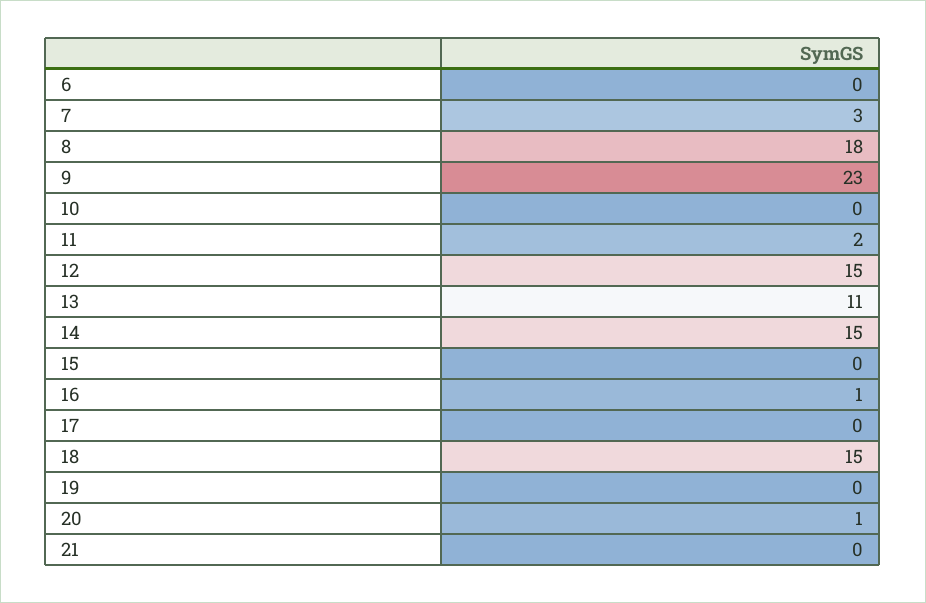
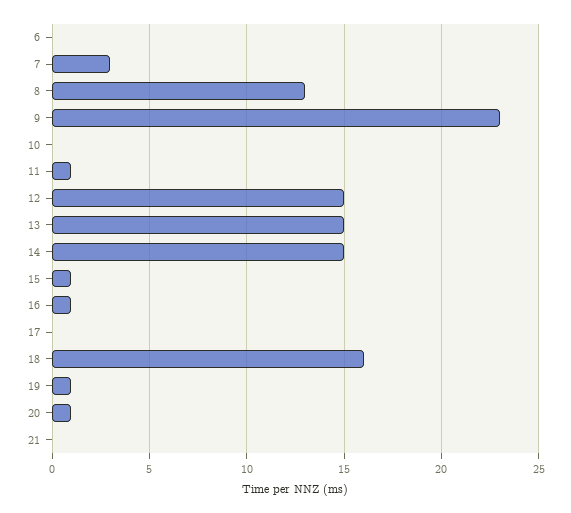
8: 18 -> 13
11: 2 -> 1
13: 11 -> 15
15: 0 -> 1
18: 15 -> 16
19: 0 -> 1

